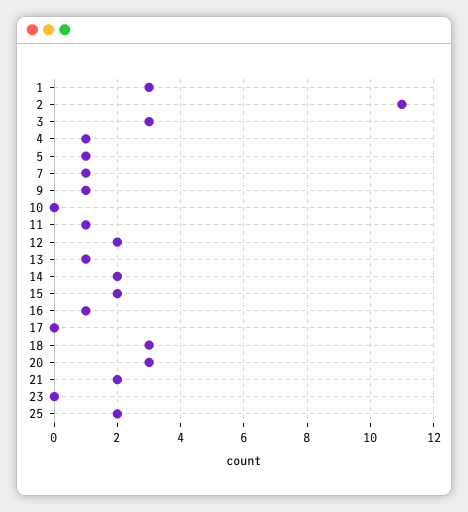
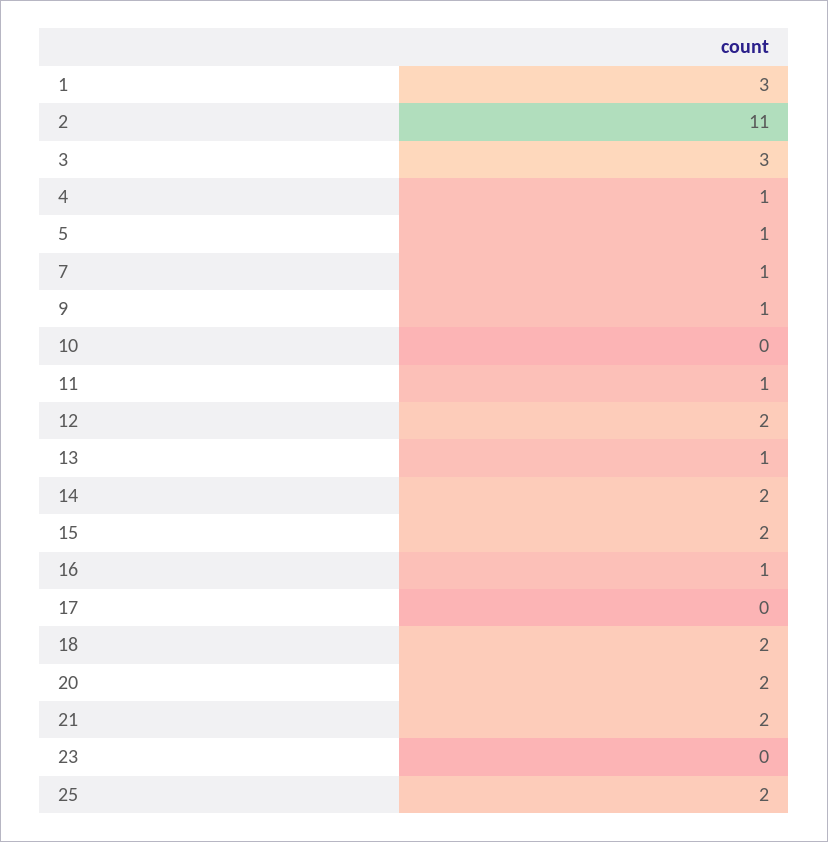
18: 3 -> 2
20: 3 -> 2

